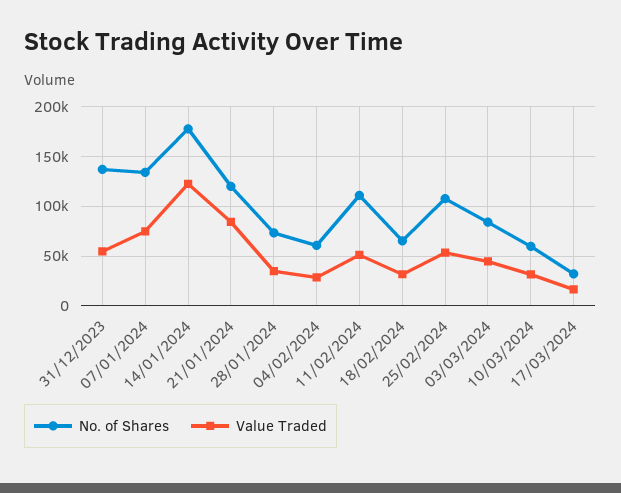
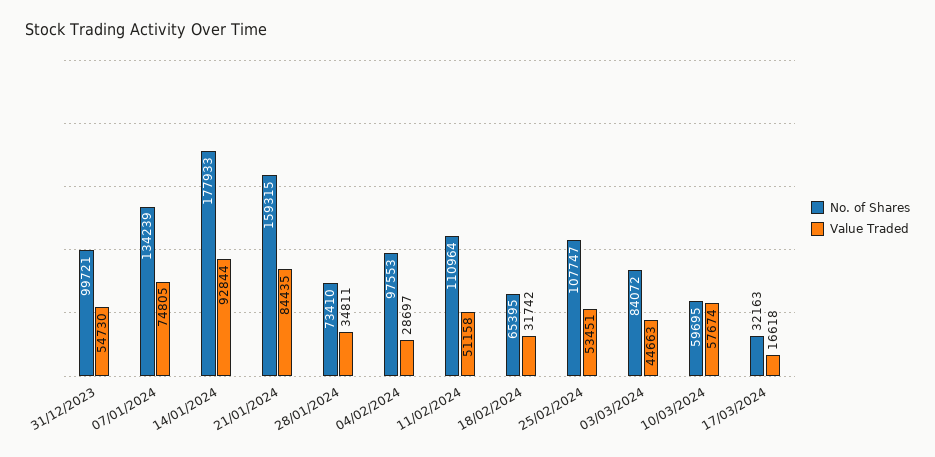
No. of Shares, 31/12/2023: 140000 -> 99721
Value Traded, 14/01/2024: 120000 -> 92844
No. of Shares, 21/01/2024: 120000 -> 159315
No. of Shares, 04/02/2024: 60000 -> 97553
Value Traded, 10/03/2024: 30000 -> 57674

